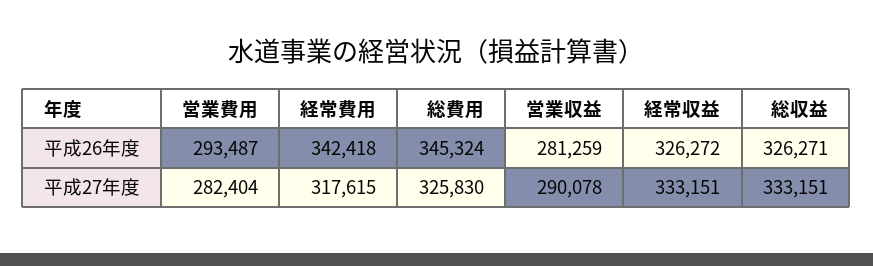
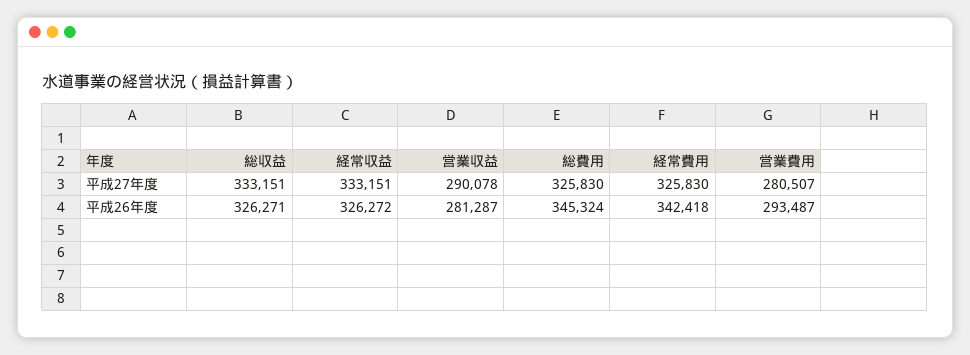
営業収益, 平成26年度: 281259 -> 281287
営業費用, 平成27年度: 282404 -> 280507
経常費用, 平成27年度: 317615 -> 325830

